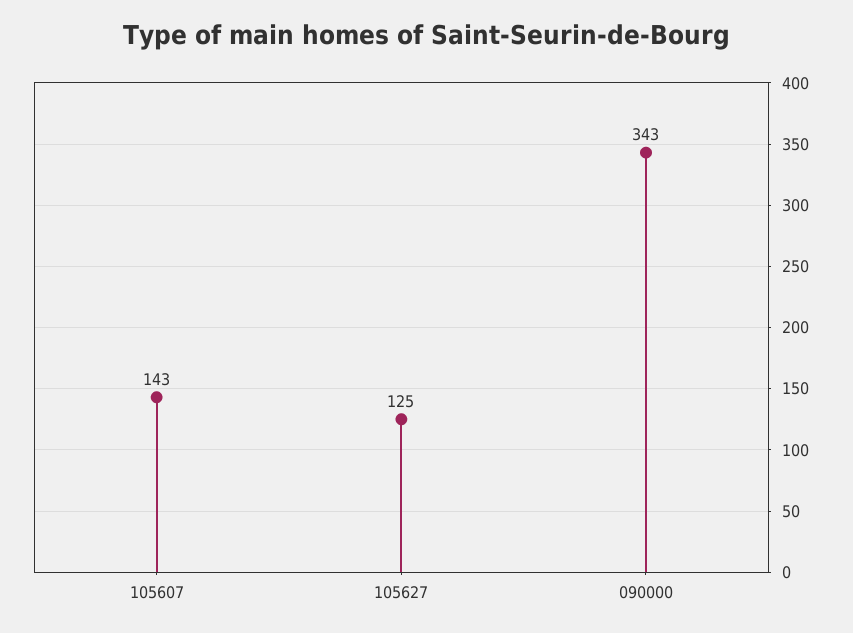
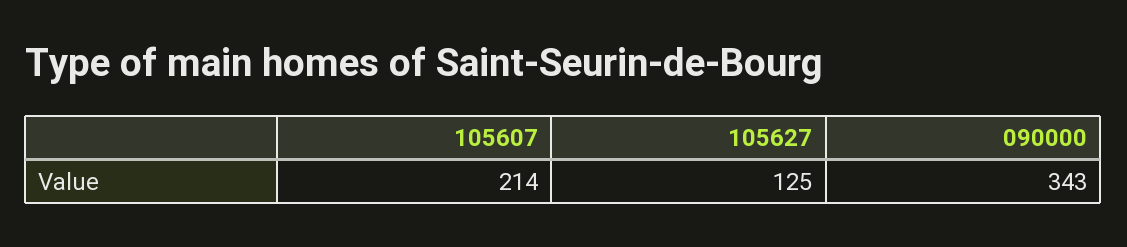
105607: 143 -> 214

